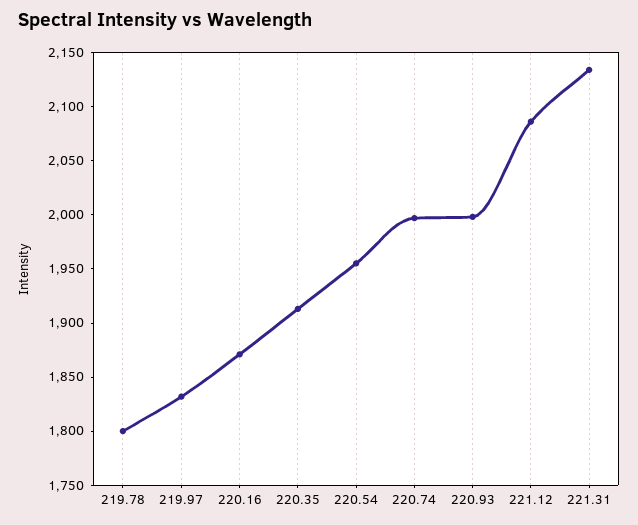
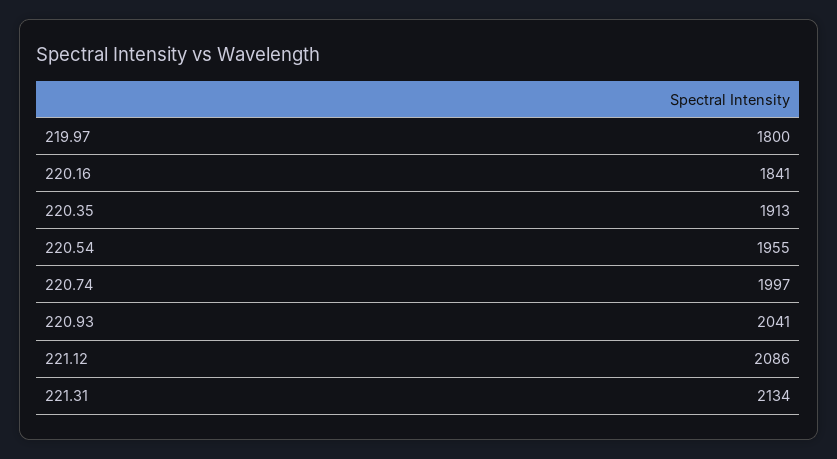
219.78: 1800 -> none
219.97: 1830 -> 1800
220.16: 1870 -> 1841
220.93: 2000 -> 2041

